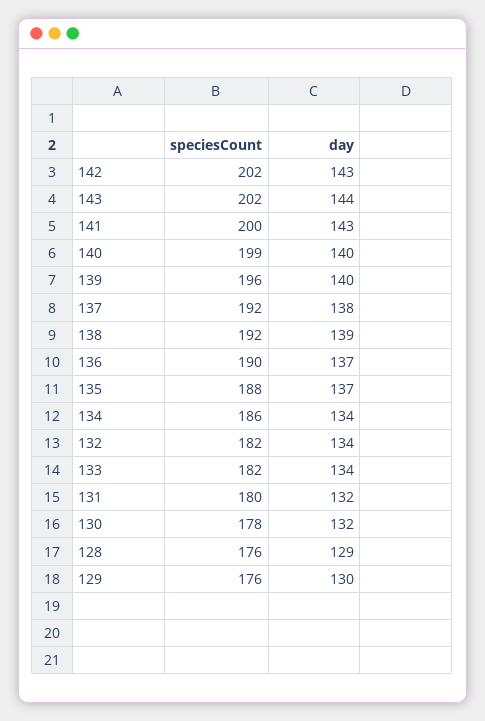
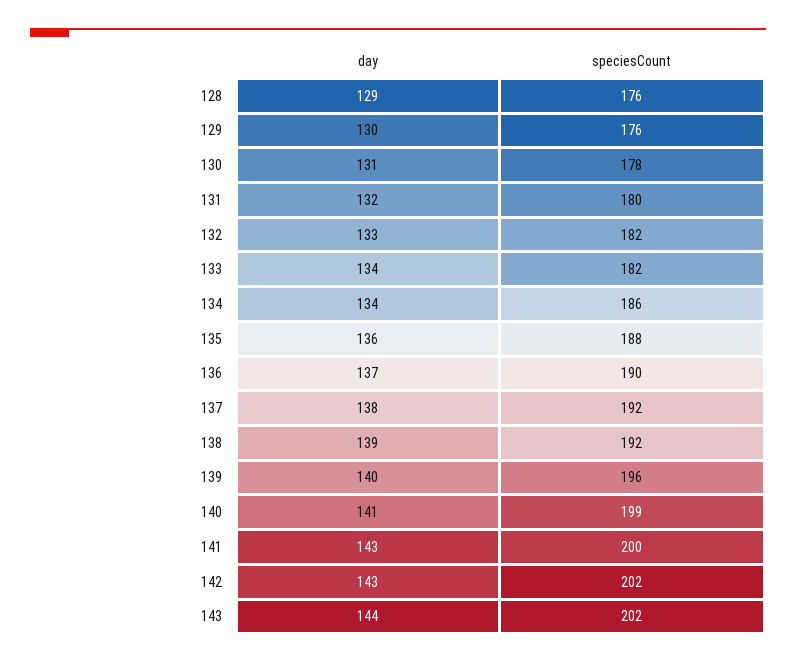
day, 140: 140 -> 141
day, 135: 137 -> 136
day, 132: 134 -> 133
day, 130: 132 -> 131

